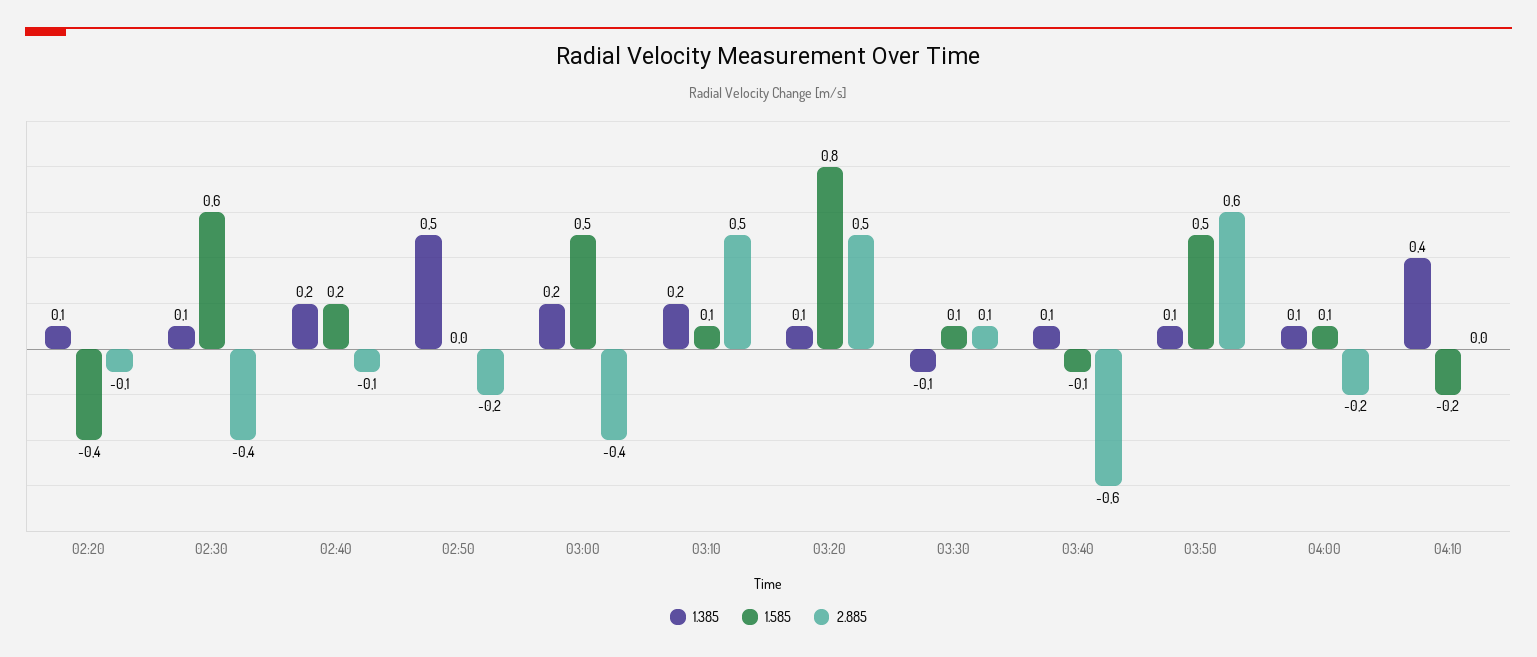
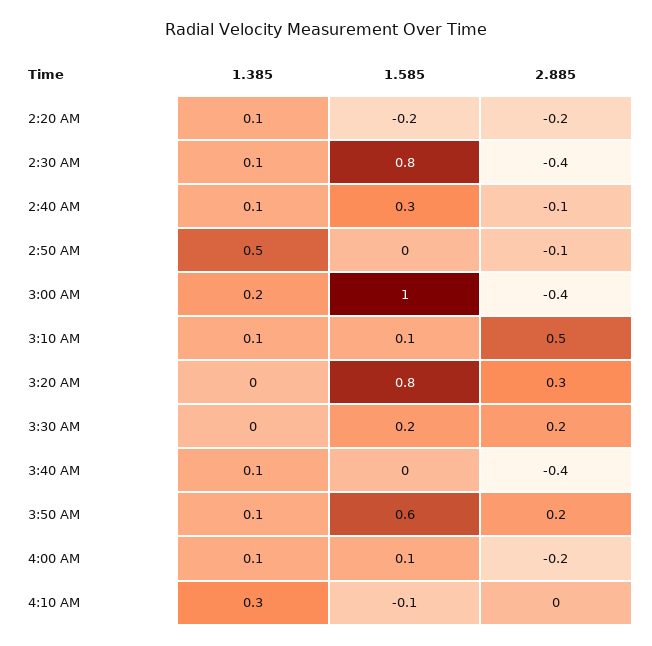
1.585, 02:20: -0.4 -> -0.2
2.885, 02:20: -0.1 -> -0.2
1.585, 02:30: 0.6 -> 0.8
1.385, 02:40: 0.2 -> 0.1
1.585, 02:40: 0.2 -> 0.3
2.885, 02:50: -0.2 -> -0.1
1.585, 03:00: 0.5 -> 1
1.385, 03:10: 0.2 -> 0.1
1.385, 03:20: 0.1 -> 0
2.885, 03:20: 0.5 -> 0.3
1.385, 03:30: -0.1 -> 0
1.585, 03:30: 0.1 -> 0.2
2.885, 03:30: 0.1 -> 0.2
1.585, 03:40: -0.1 -> 0
2.885, 03:40: -0.6 -> -0.4
1.585, 03:50: 0.5 -> 0.6
2.885, 03:50: 0.6 -> 0.2
1.385, 04:10: 0.4 -> 0.3
1.585, 04:10: -0.2 -> -0.1

